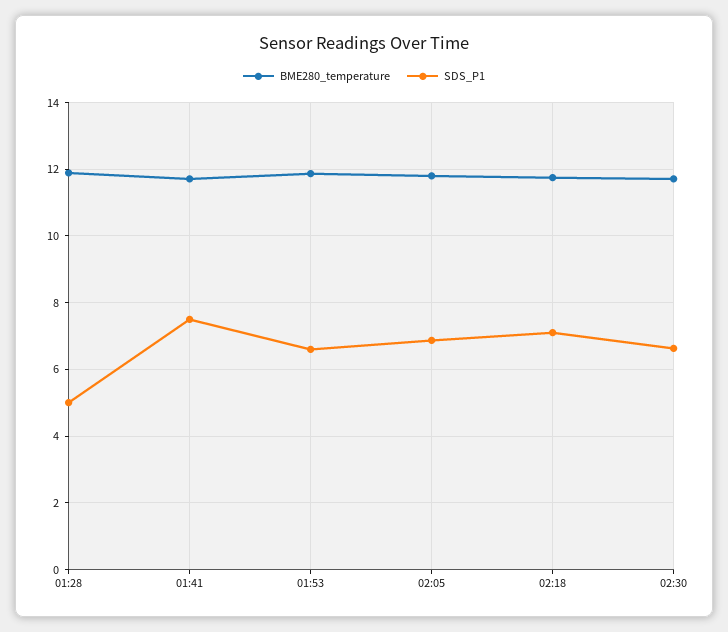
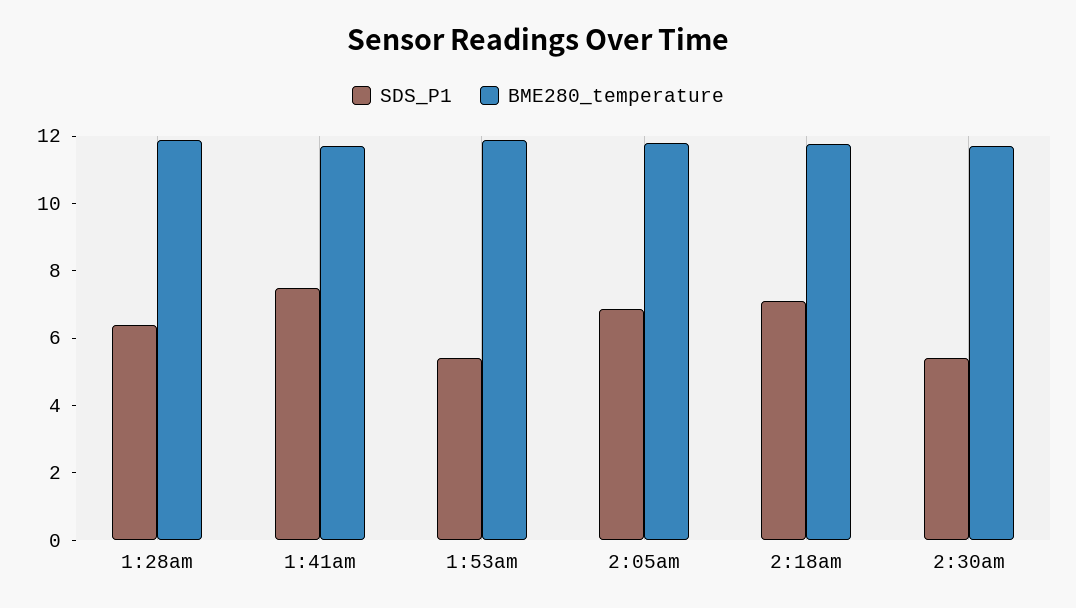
SDS_P1, 01:28: 5 -> 6.5
SDS_P1, 01:53: 6.6 -> 5.5
SDS_P1, 02:30: 6.6 -> 5.5

